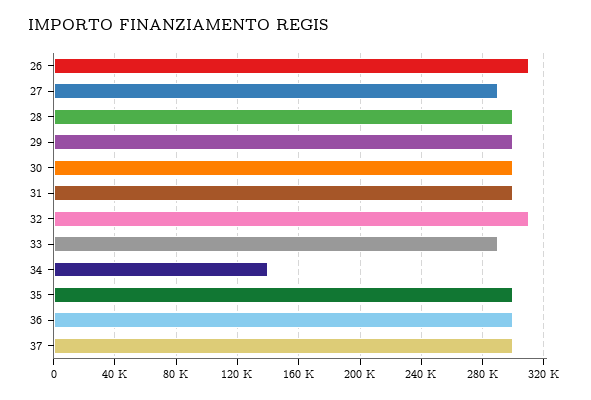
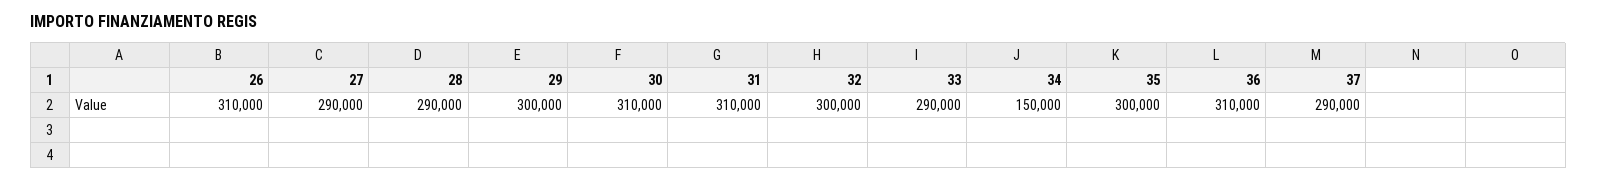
28: 300000 -> 290000
30: 300000 -> 310000
31: 300000 -> 310000
32: 310000 -> 300000
34: 140000 -> 150000
36: 300000 -> 310000
37: 300000 -> 290000

